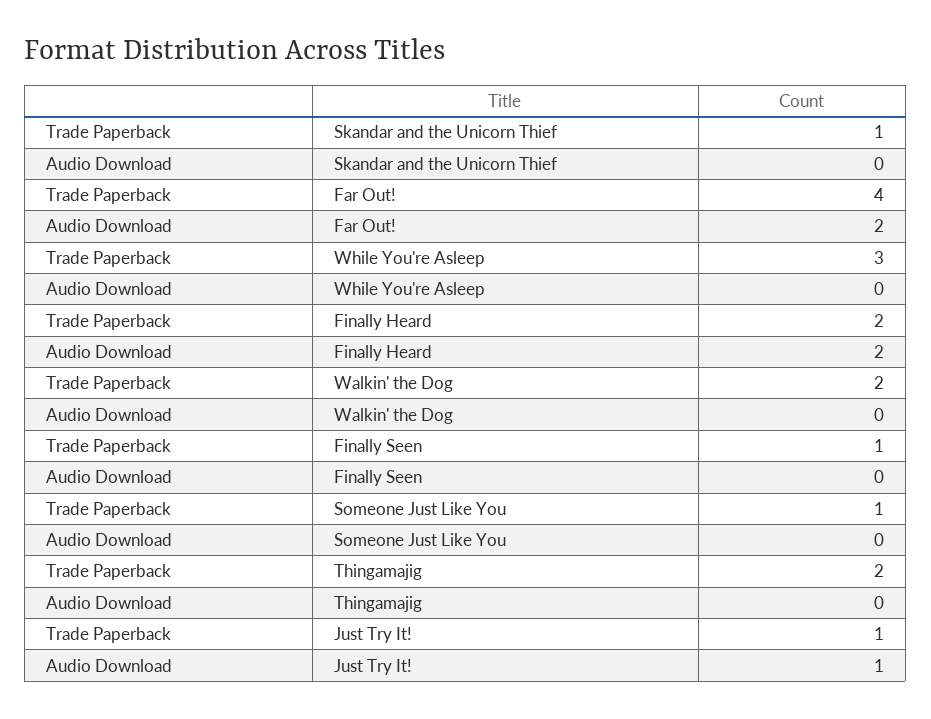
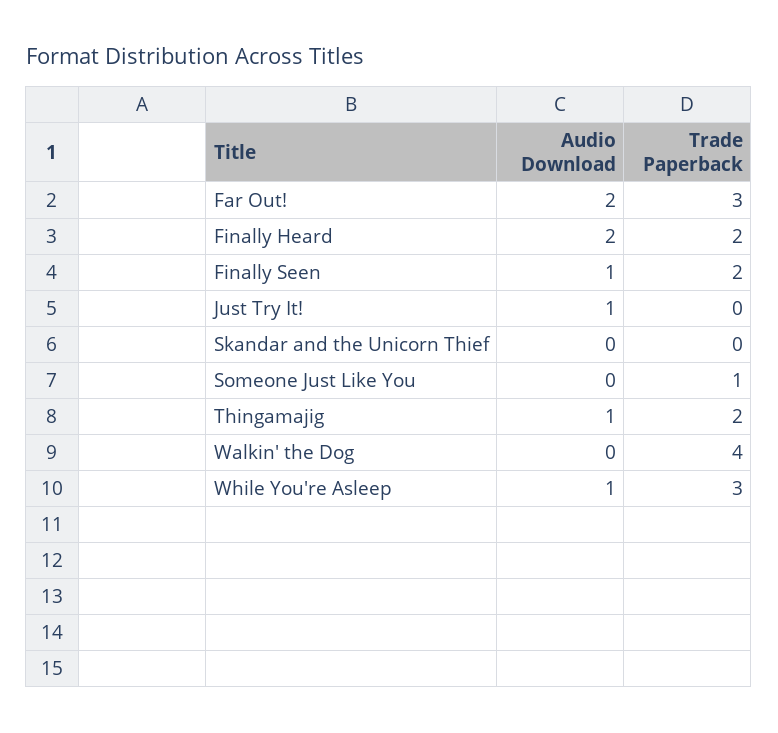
Trade Paperback, Skandar and the Unicorn Thief: 1 -> 0
Trade Paperback, Far Out!: 4 -> 3
Audio Download, While You're Asleep: 0 -> 1
Trade Paperback, Walkin' the Dog: 2 -> 4
Trade Paperback, Finally Seen: 1 -> 2
Audio Download, Finally Seen: 0 -> 1
Audio Download, Thingamajig: 0 -> 1
Trade Paperback, Just Try It!: 1 -> 0

